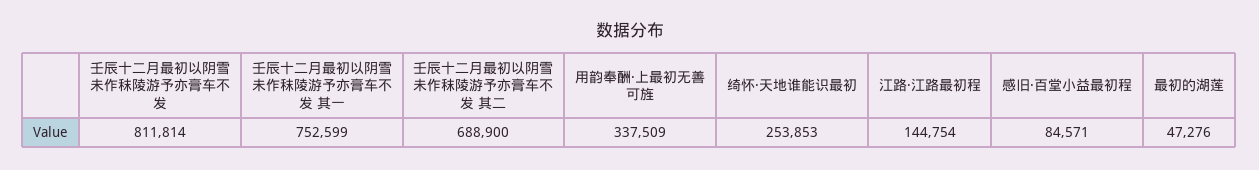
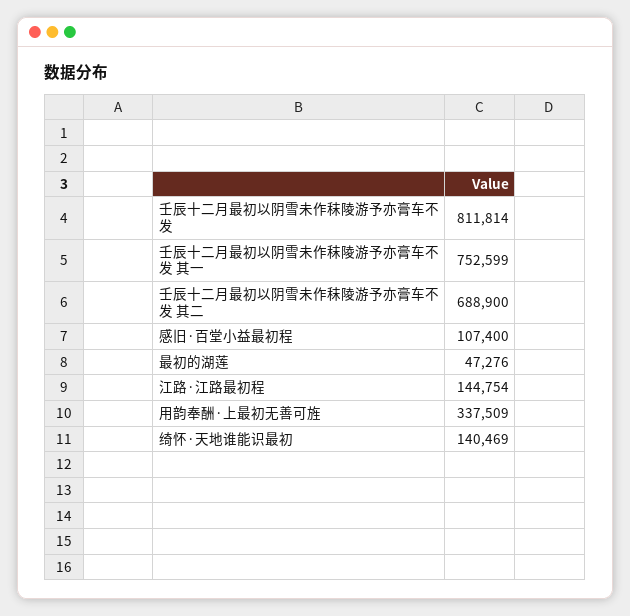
绮怀·天地谁能识最初: 253853 -> 140469
感旧·百堂小益最初程: 84571 -> 107400

